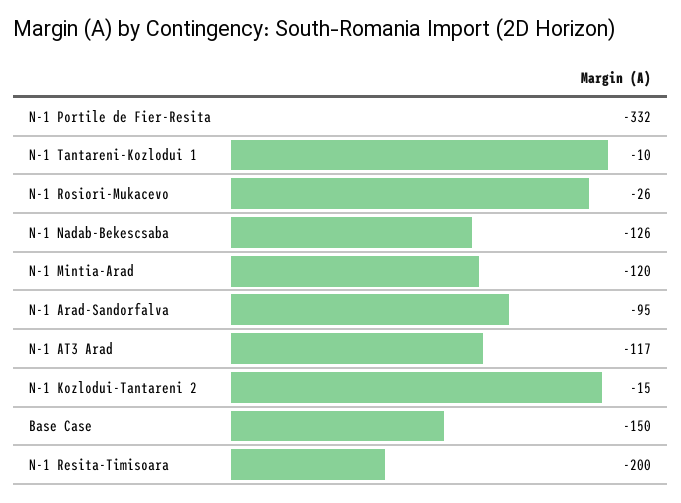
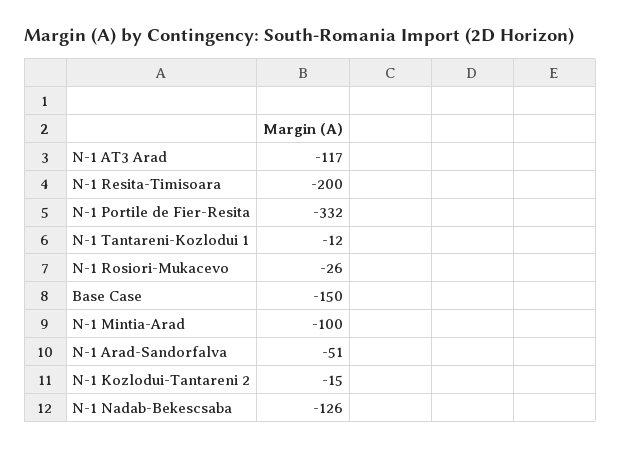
N-1 Tantareni-Kozlodui 1: -10 -> -12
N-1 Mintia-Arad: -120 -> -100
N-1 Arad-Sandorfalva: -95 -> -51

